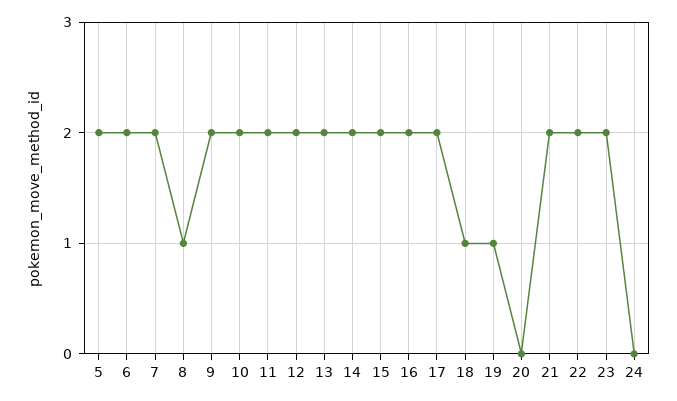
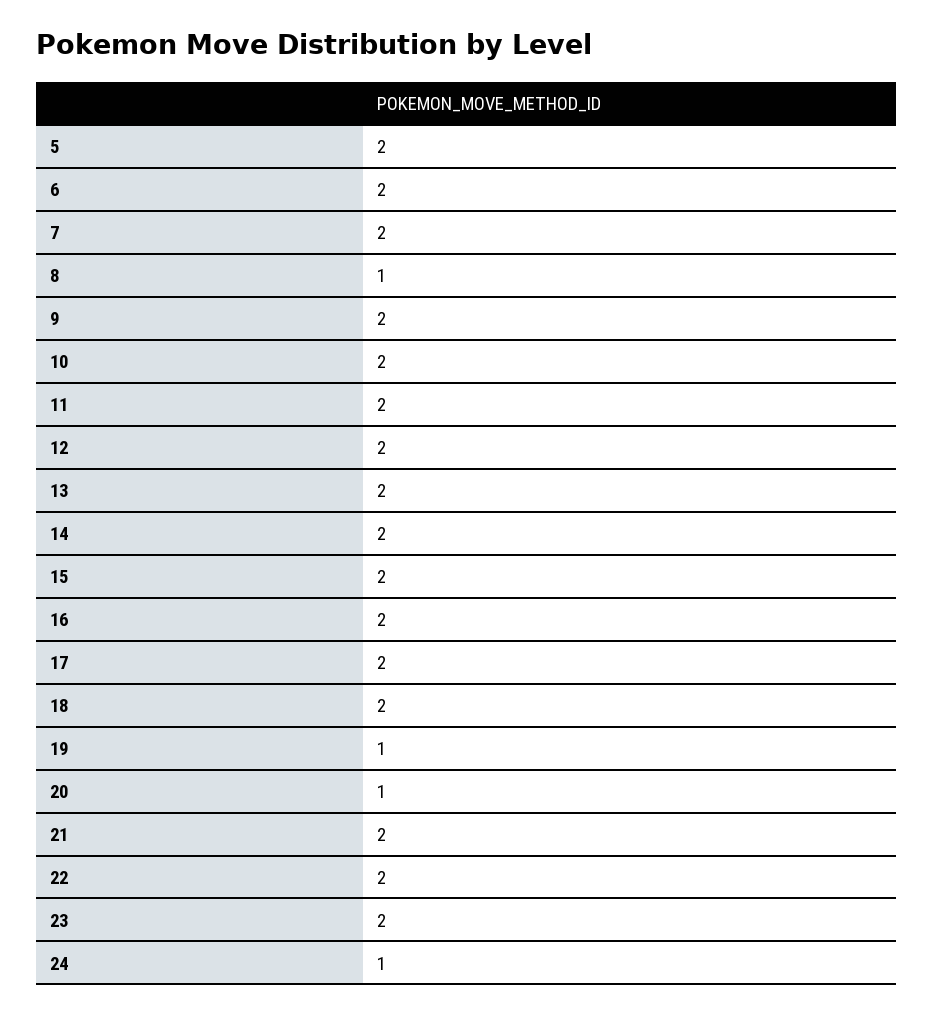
18: 1 -> 2
20: 0 -> 1
24: 0 -> 1

